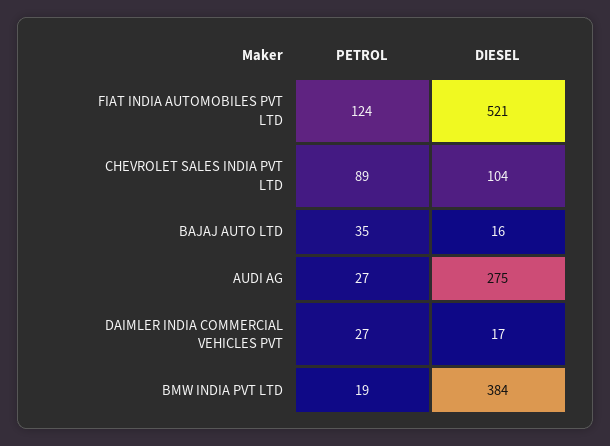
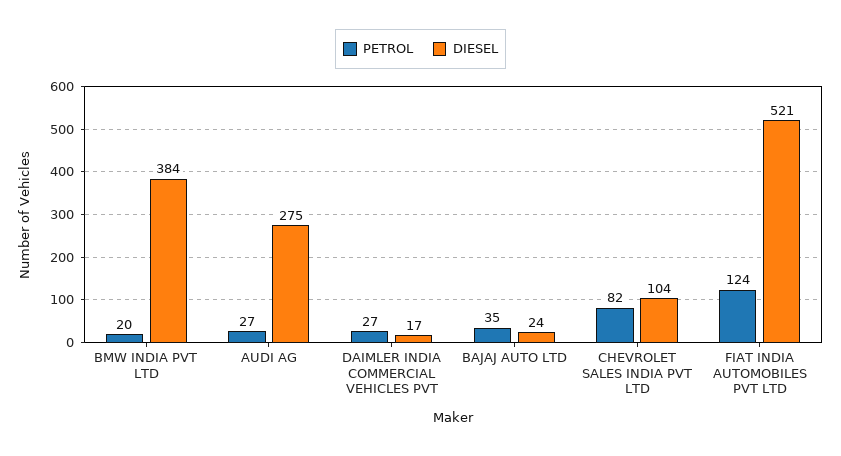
PETROL, CHEVROLET SALES INDIA PVT LTD: 89 -> 82
DIESEL, BAJAJ AUTO LTD: 16 -> 24
PETROL, BMW INDIA PVT LTD: 19 -> 20

